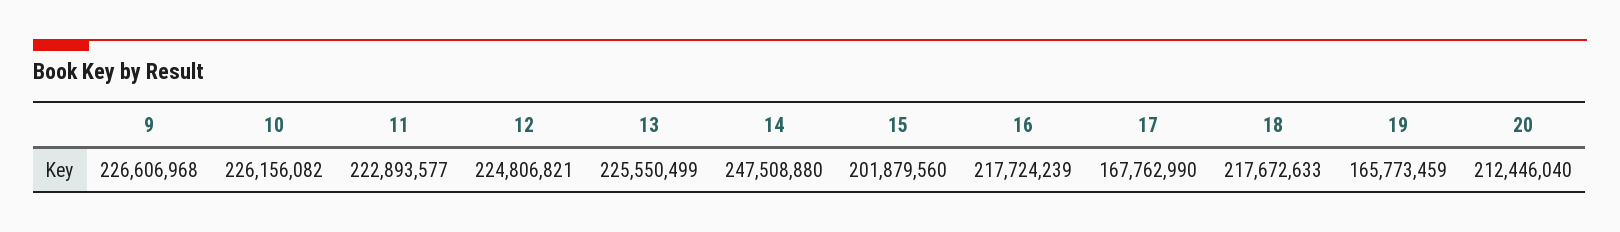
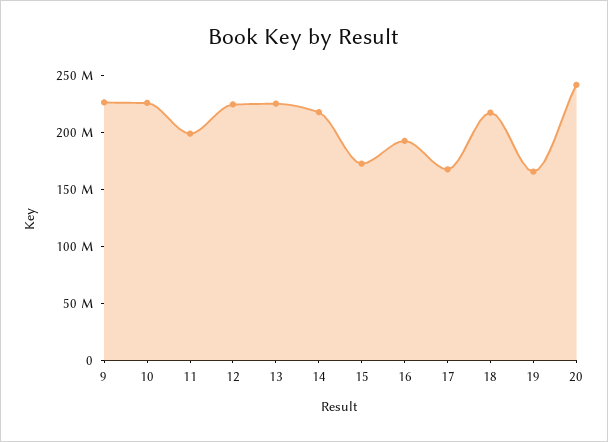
11: 222893577 -> 200000000
14: 247508880 -> 220000000
15: 201879560 -> 170000000
16: 217724239 -> 190000000
20: 212446040 -> 240000000

